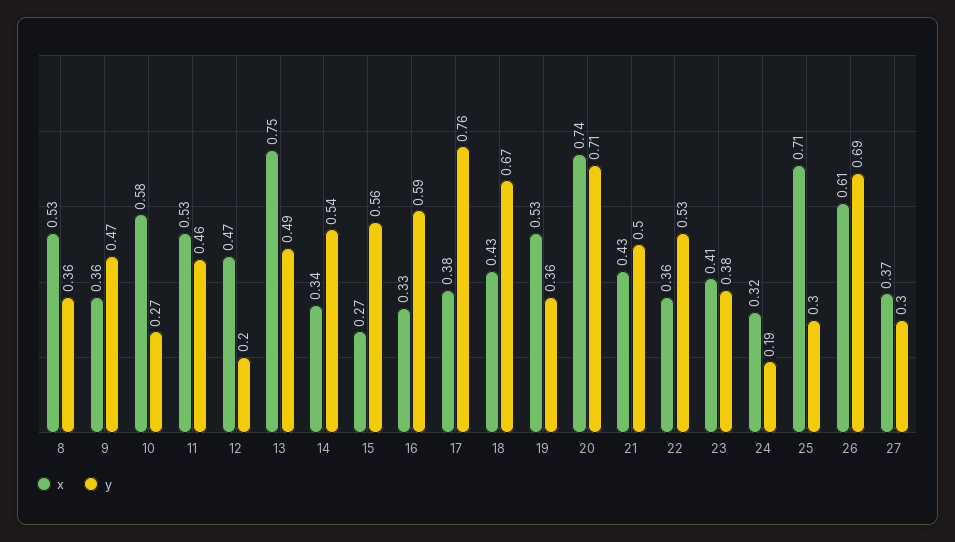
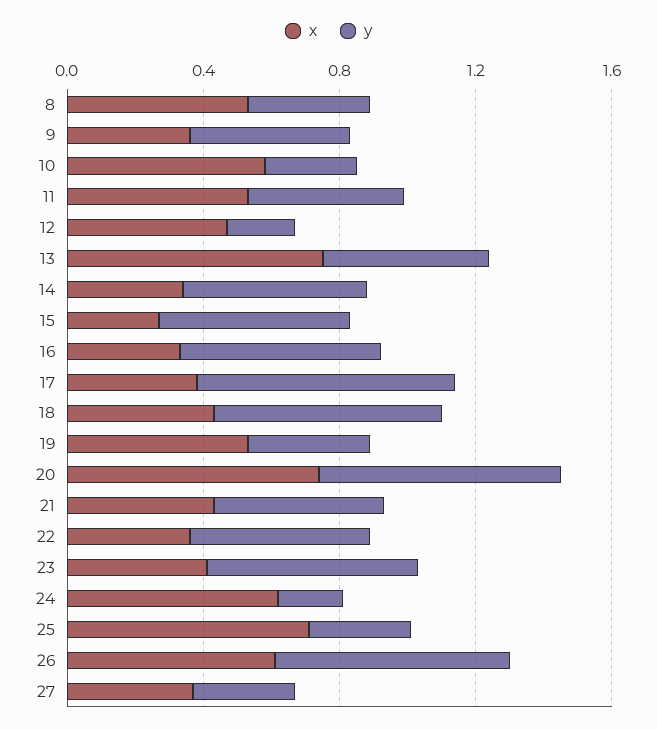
y, 23: 0.38 -> 0.6
x, 24: 0.32 -> 0.6

